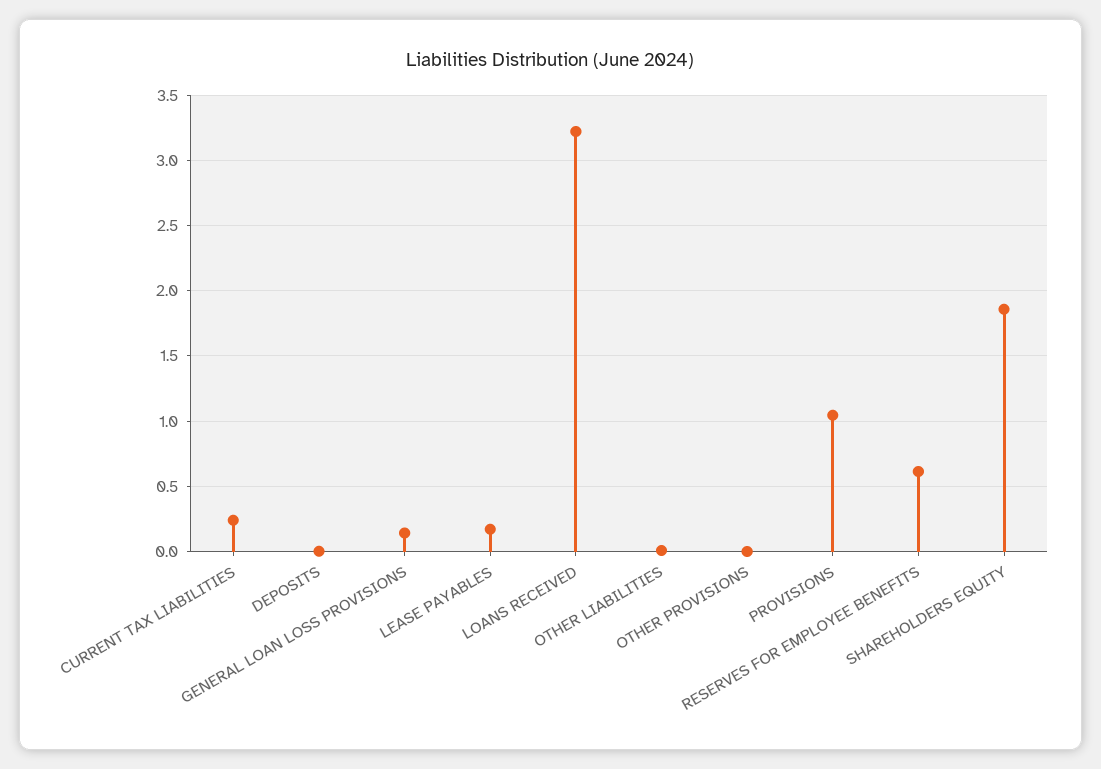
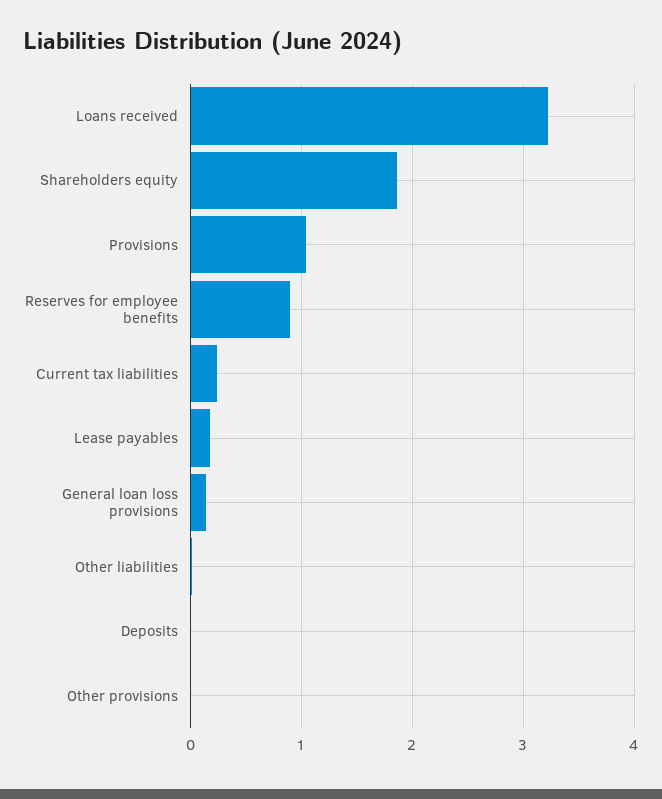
RESERVES FOR EMPLOYEE BENEFITS: 0.6 -> 0.9

